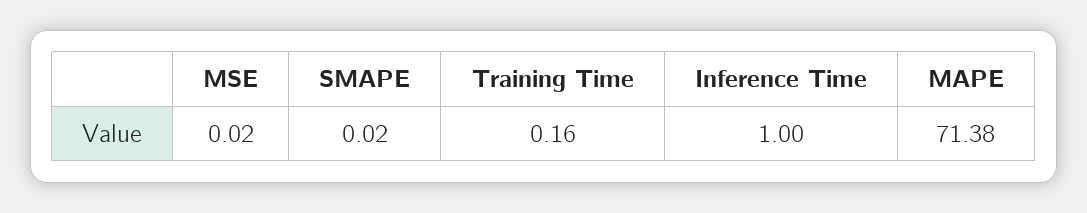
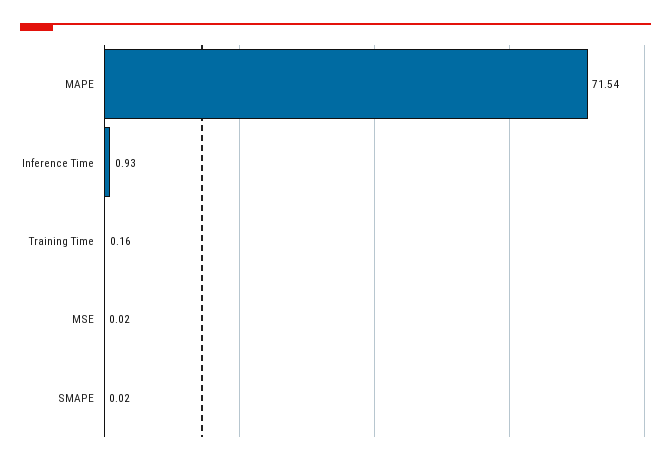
Inference Time: 1 -> 0.93
MAPE: 71.38 -> 71.54

